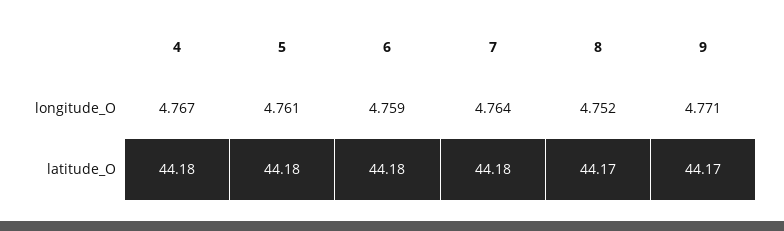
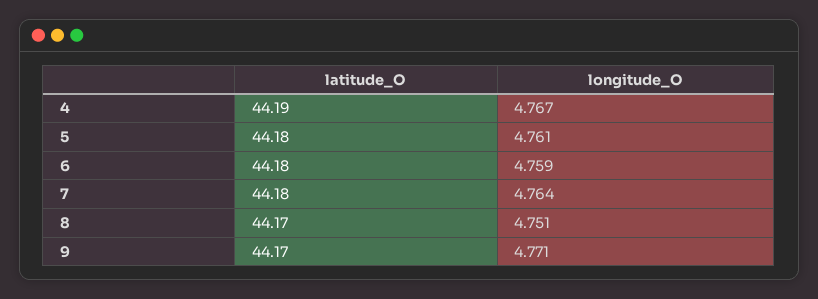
8, longitude_O: 4.752 -> 4.751
4, latitude_O: 44.18 -> 44.19

